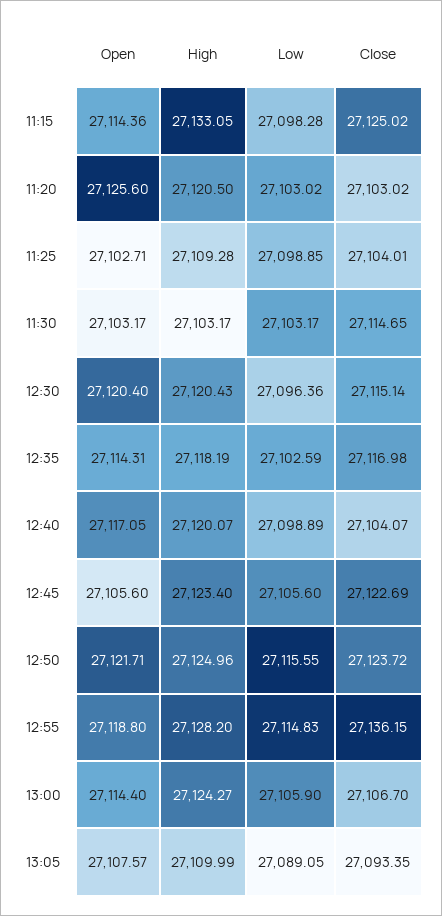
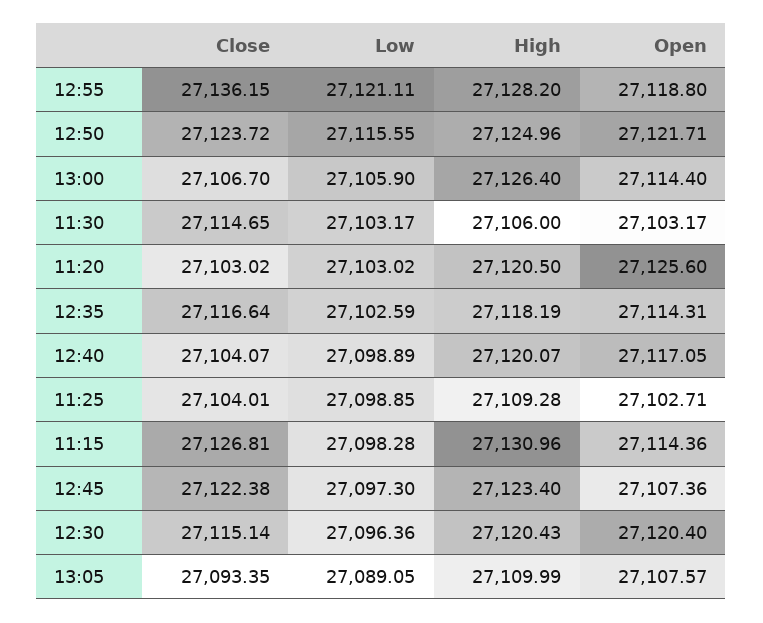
High, 11:15: 27133.05 -> 27130.96
Close, 11:15: 27125.02 -> 27126.81
High, 11:30: 27103.17 -> 27106
Close, 12:35: 27116.98 -> 27116.64
Open, 12:45: 27105.6 -> 27107.36
Low, 12:45: 27105.6 -> 27097.3
Close, 12:45: 27122.69 -> 27122.38
Low, 12:55: 27114.83 -> 27121.11
High, 13:00: 27124.27 -> 27126.4

